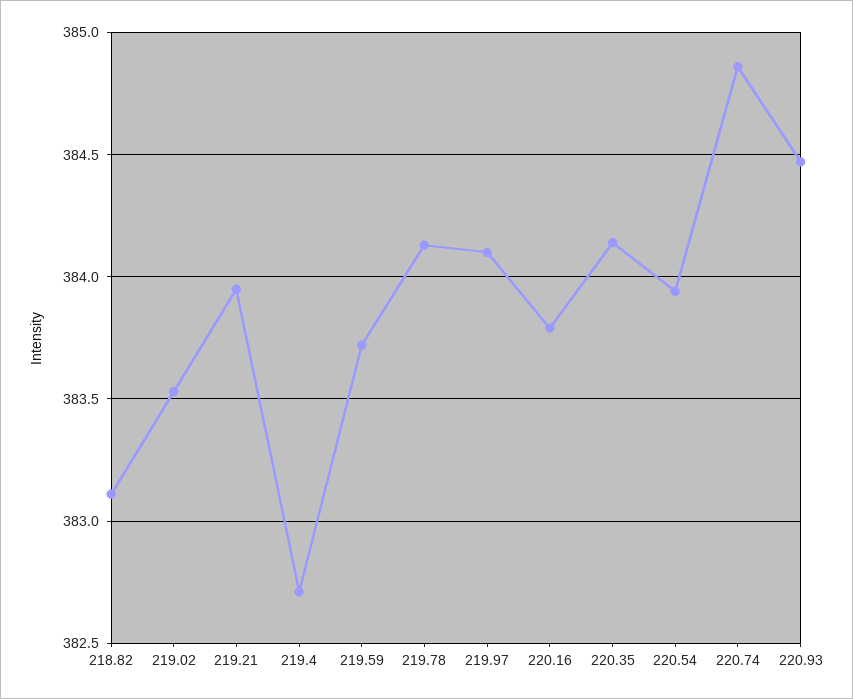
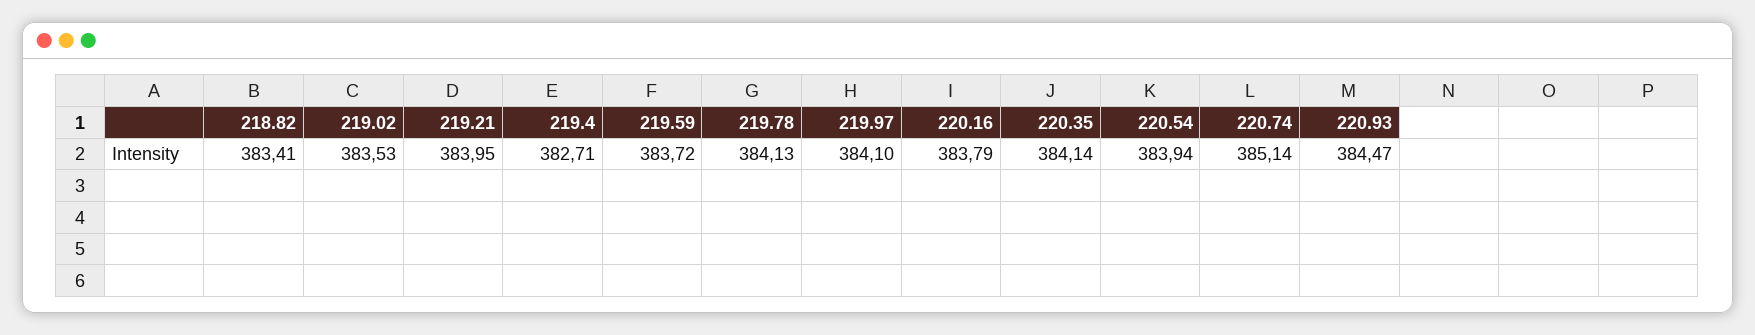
218.82: 383.1 -> 383.41
220.74: 384.85 -> 385.14

